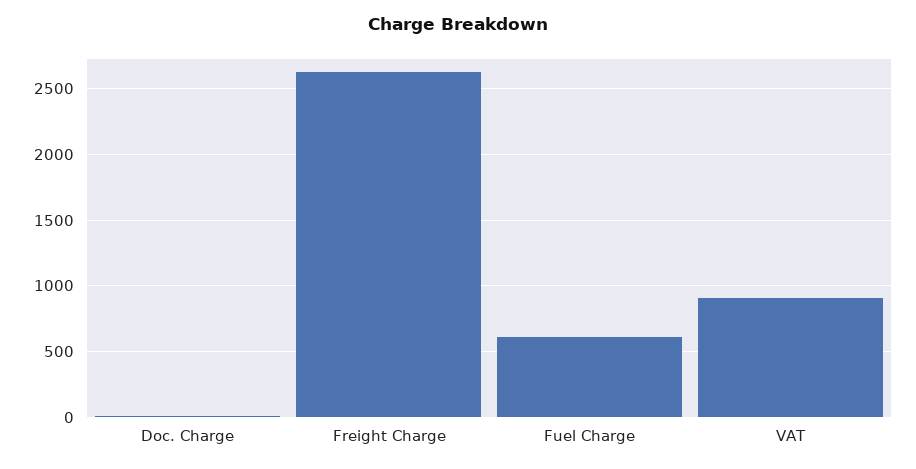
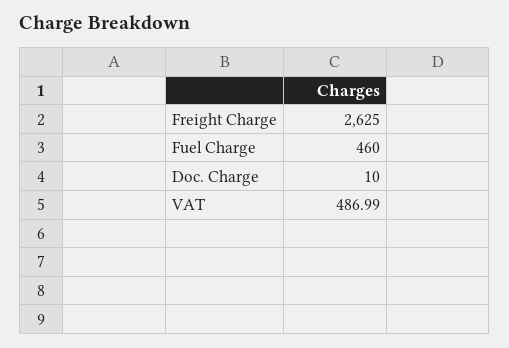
Fuel Charge: 600 -> 460
VAT: 900 -> 486.99

